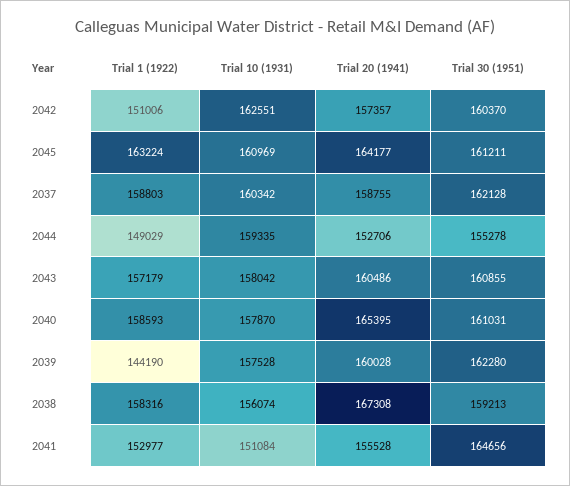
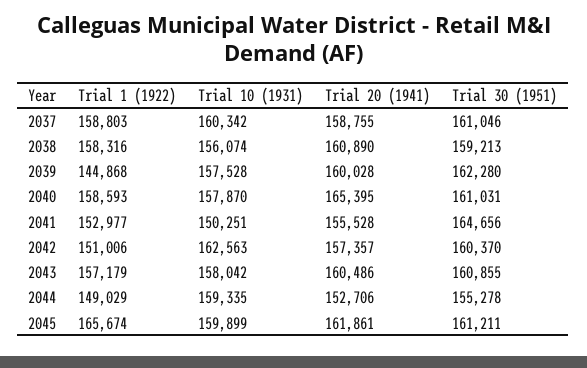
Trial 10 (1931), 2042: 162551 -> 162563
Trial 1 (1922), 2045: 163224 -> 165674
Trial 10 (1931), 2045: 160969 -> 159899
Trial 20 (1941), 2045: 164177 -> 161861
Trial 30 (1951), 2037: 162128 -> 161046
Trial 1 (1922), 2039: 144190 -> 144868
Trial 20 (1941), 2038: 167308 -> 160890
Trial 10 (1931), 2041: 151084 -> 150251

